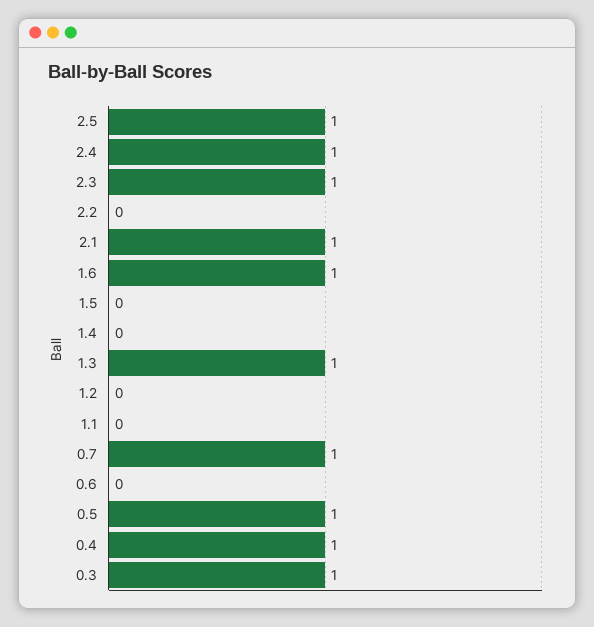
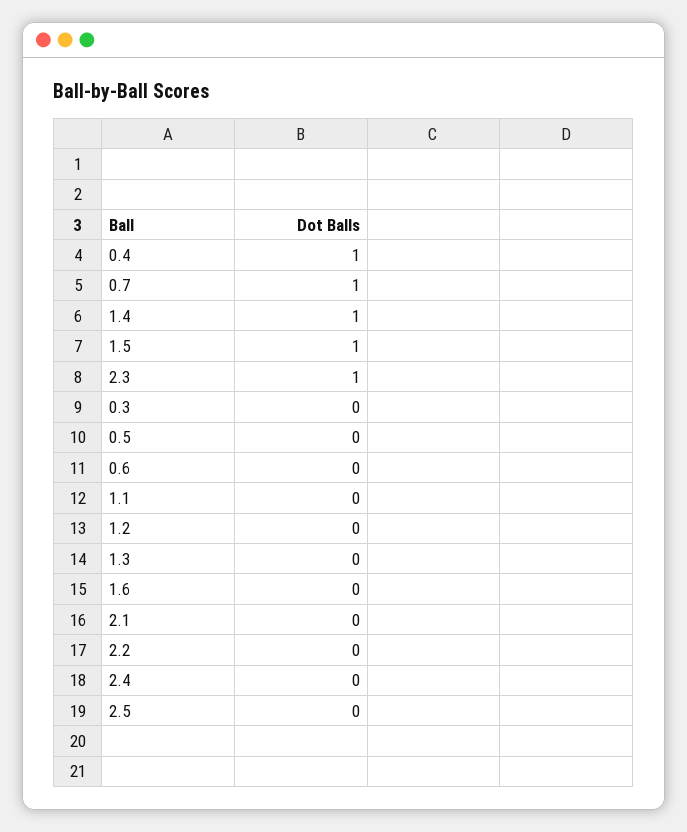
2.5: 1 -> 0
2.4: 1 -> 0
2.1: 1 -> 0
1.6: 1 -> 0
1.5: 0 -> 1
1.4: 0 -> 1
1.3: 1 -> 0
0.5: 1 -> 0
0.3: 1 -> 0

